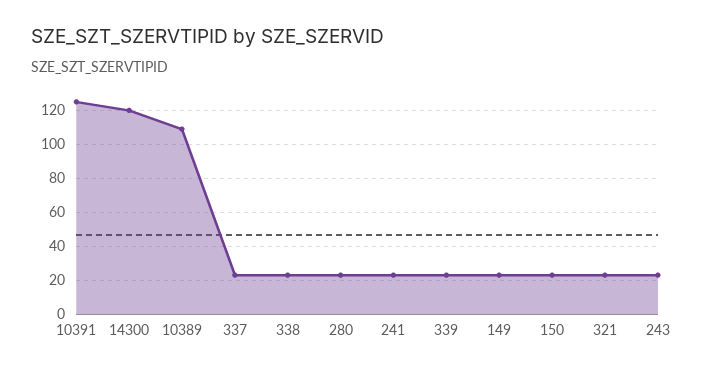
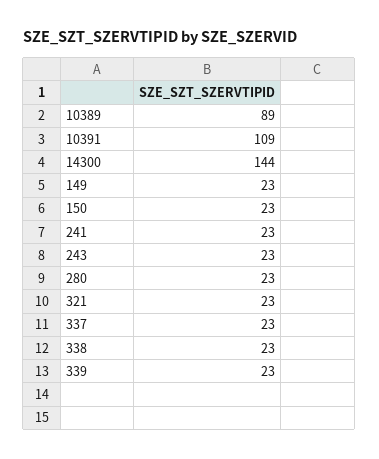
10391: 125 -> 109
14300: 120 -> 144
10389: 110 -> 89

